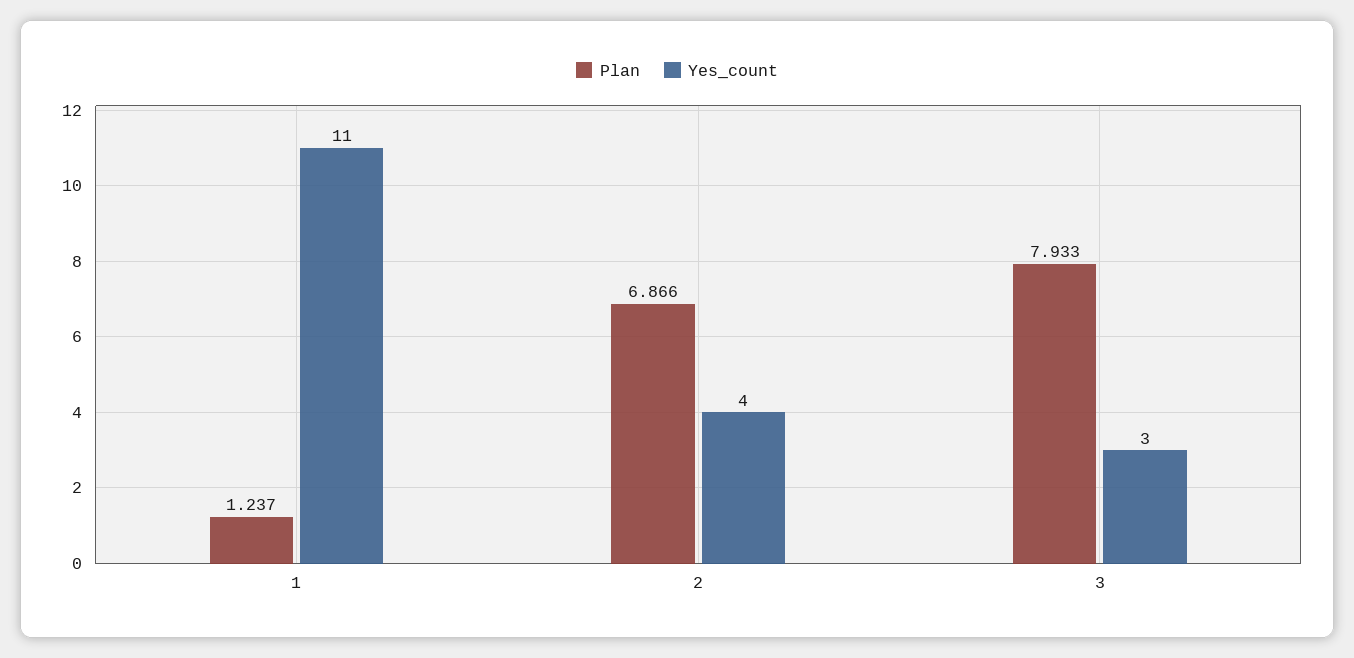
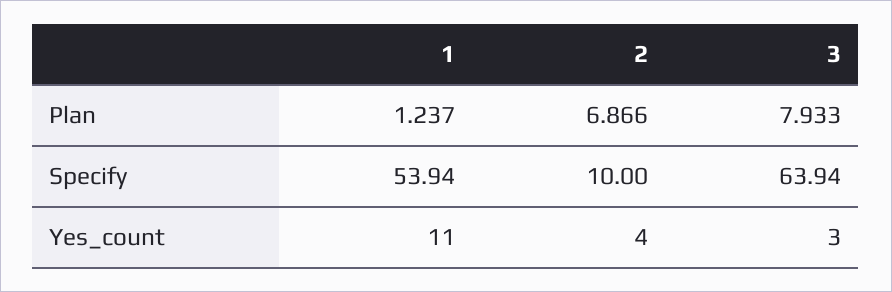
Specify, 1: none -> 53.94
Specify, 2: none -> 10
Specify, 3: none -> 63.94

